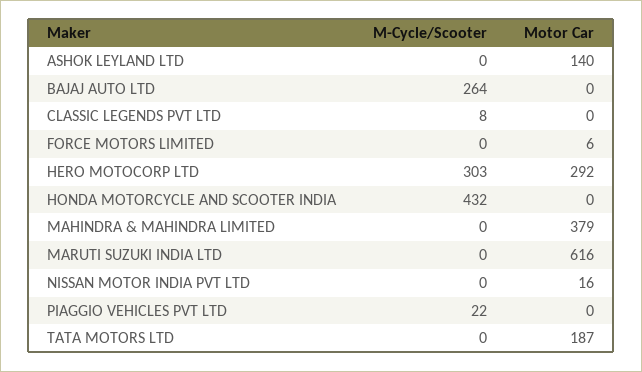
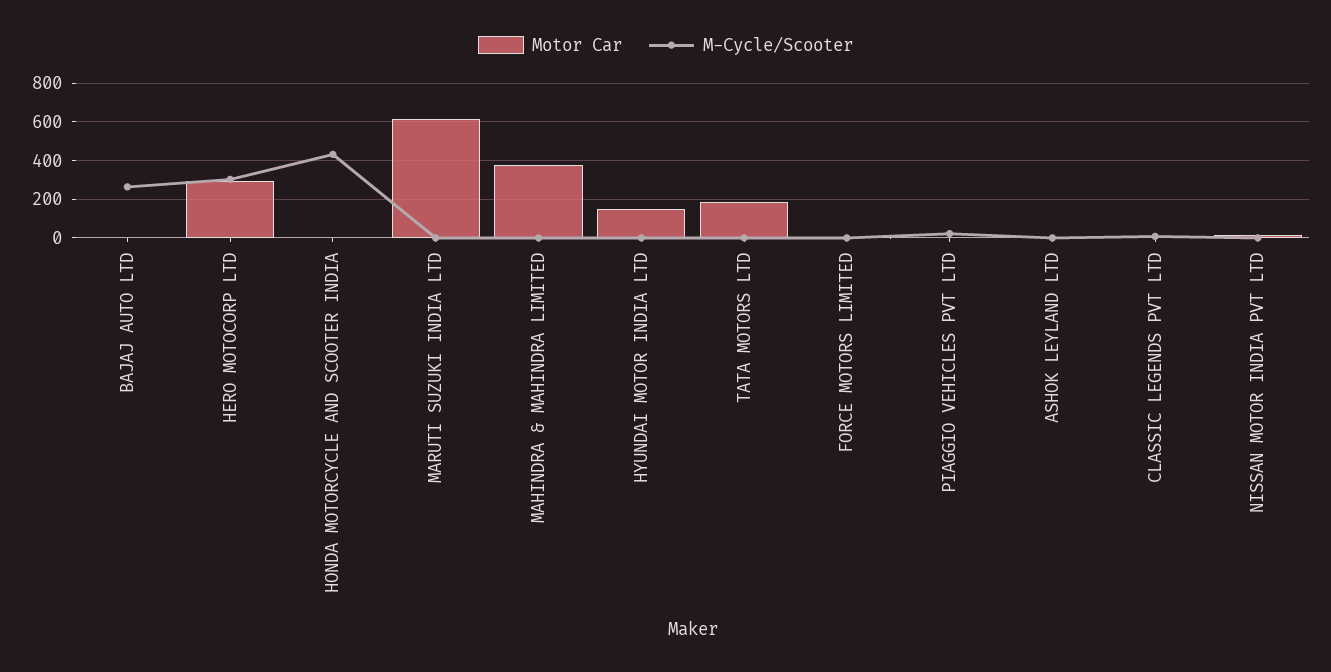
Motor Car, ASHOK LEYLAND LTD: 140 -> 0
Motor Car, HYUNDAI MOTOR INDIA LTD: none -> 150
M-Cycle/Scooter, HYUNDAI MOTOR INDIA LTD: none -> 0

